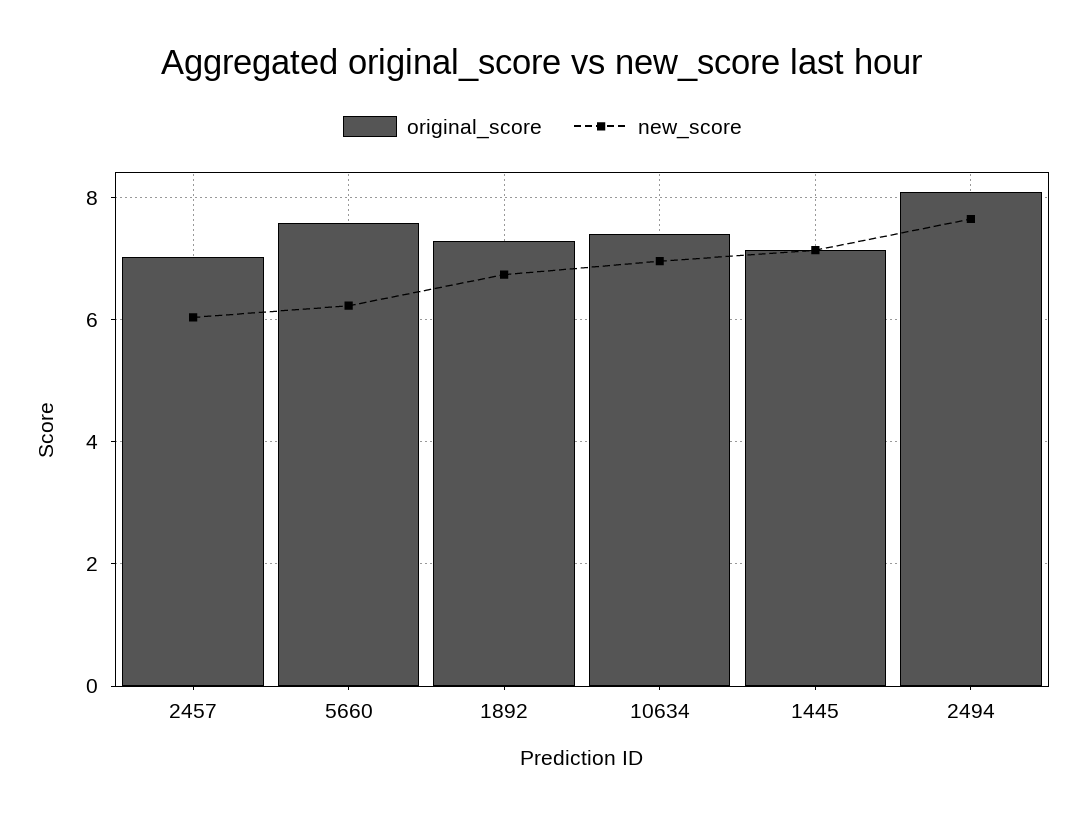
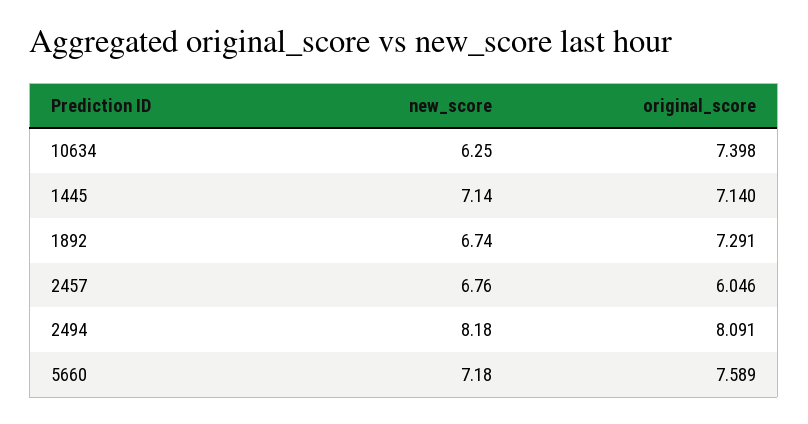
original_score, 2457: 7 -> 6.046
new_score, 2457: 6 -> 6.76
new_score, 5660: 6.2 -> 7.18
new_score, 10634: 7 -> 6.25
new_score, 2494: 7.6 -> 8.18

